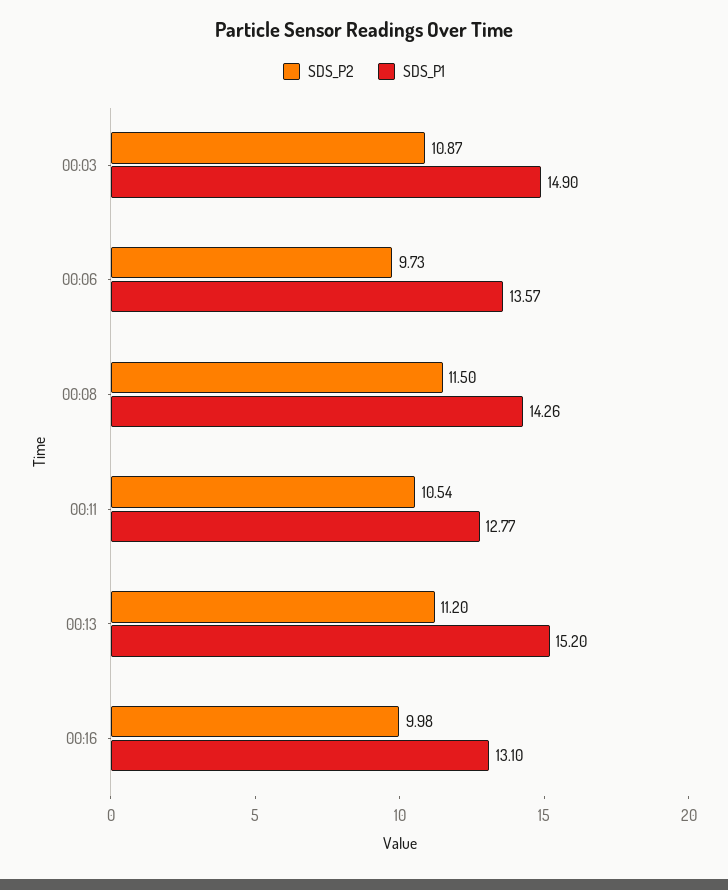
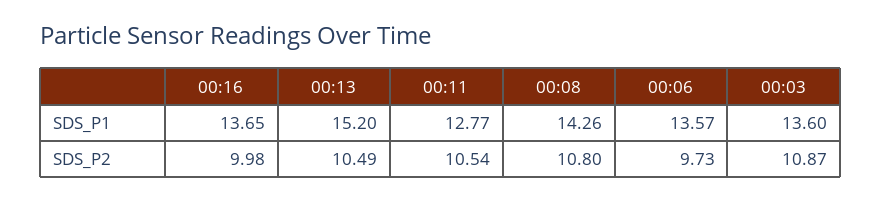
SDS_P1, 00:03: 14.9 -> 13.6
SDS_P2, 00:08: 11.5 -> 10.8
SDS_P2, 00:13: 11.2 -> 10.49
SDS_P1, 00:16: 13.1 -> 13.65

